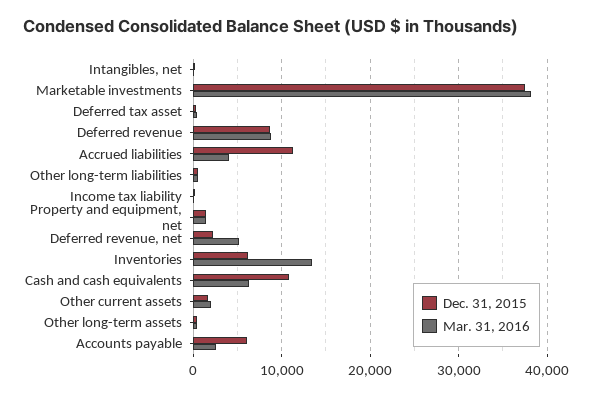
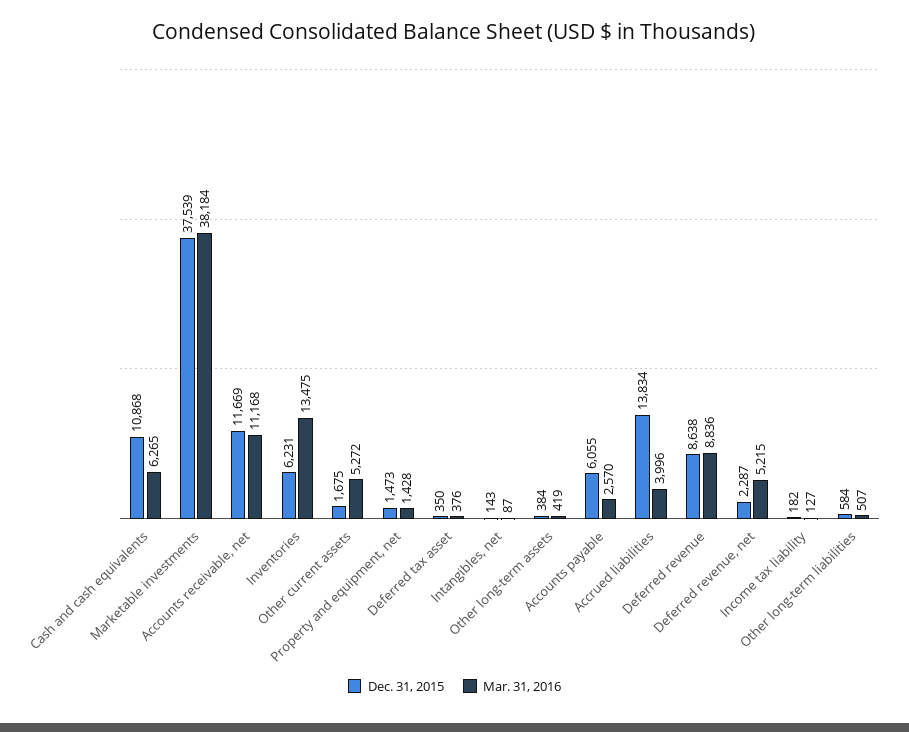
Dec. 31, 2015, Accrued liabilities: 11000 -> 13834
Mar. 31, 2016, Other current assets: 2000 -> 5272
Dec. 31, 2015, Accounts receivable, net: none -> 11669
Mar. 31, 2016, Accounts receivable, net: none -> 11168

